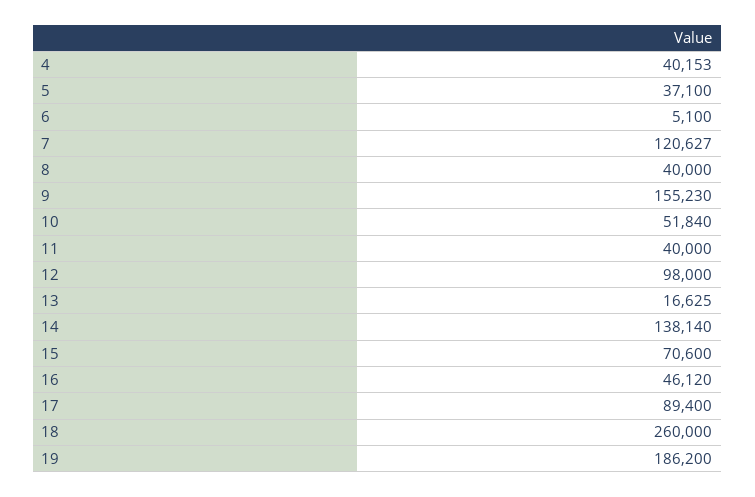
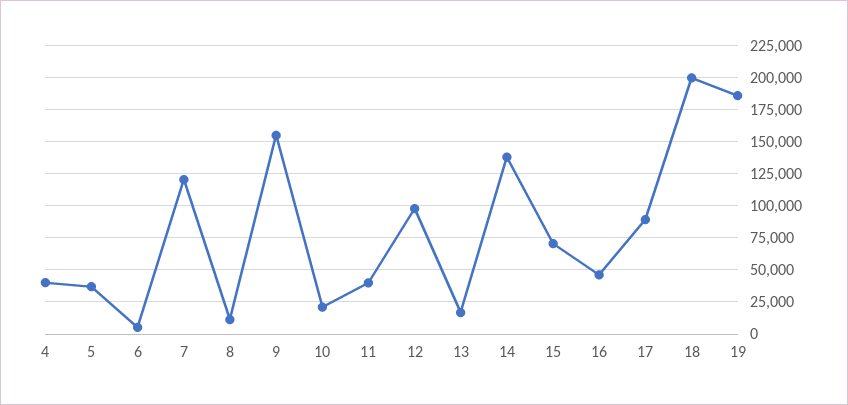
8: 40000 -> 10000
10: 51840 -> 20000
18: 260000 -> 200000

